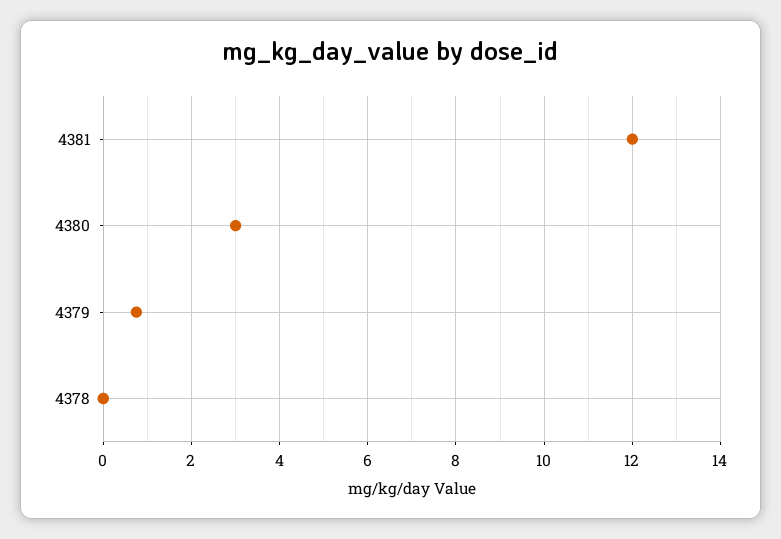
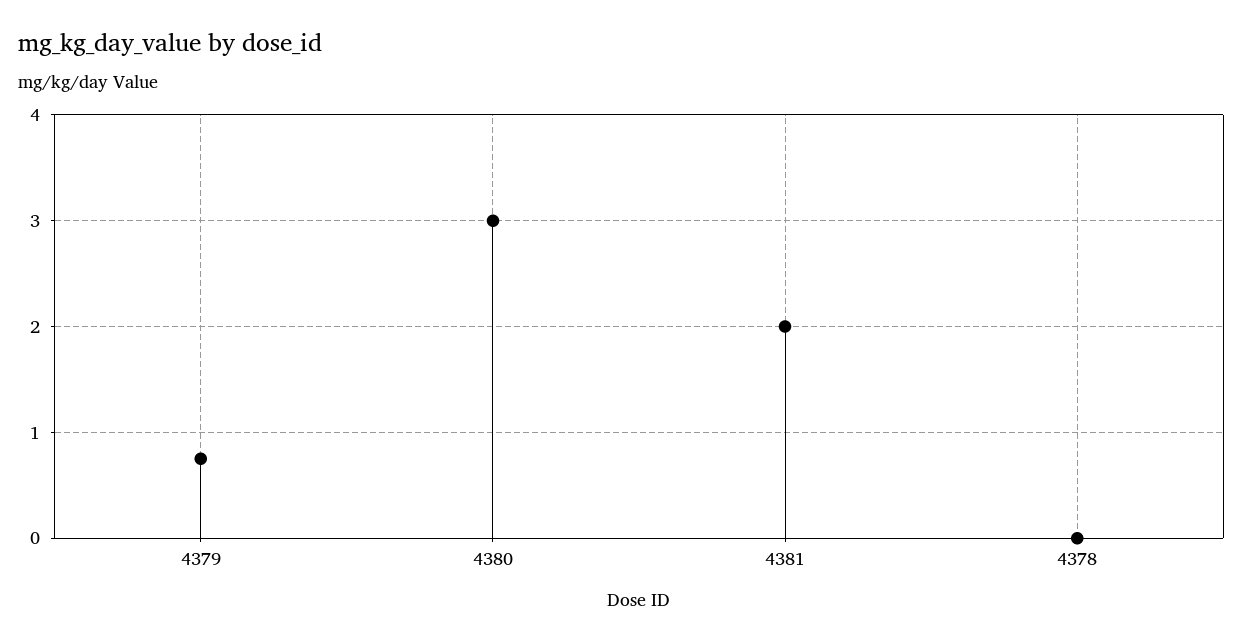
4381: 12 -> 2

